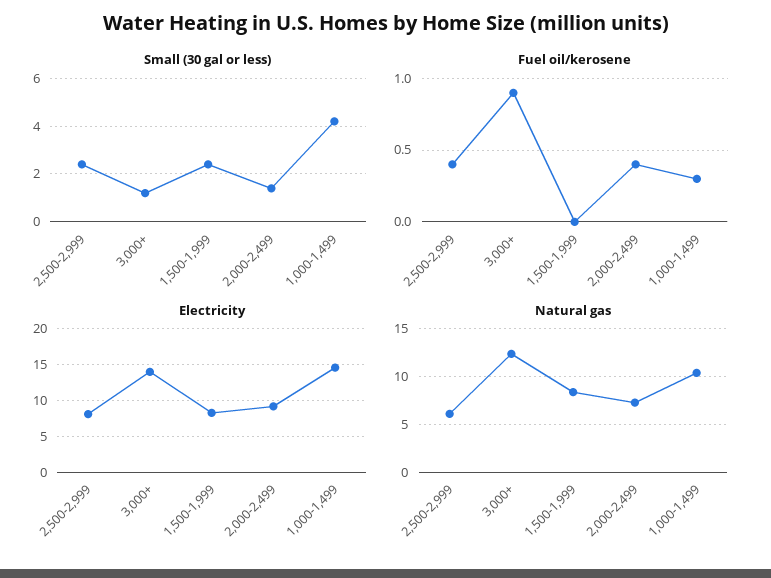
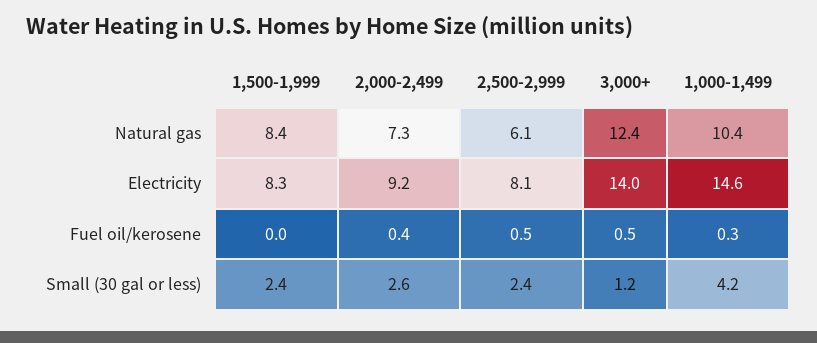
Small (30 gal or less), 2,000-2,499: 1.5 -> 2.6
Fuel oil/kerosene, 2,500-2,999: 0.4 -> 0.5
Fuel oil/kerosene, 3,000+: 0.9 -> 0.5

